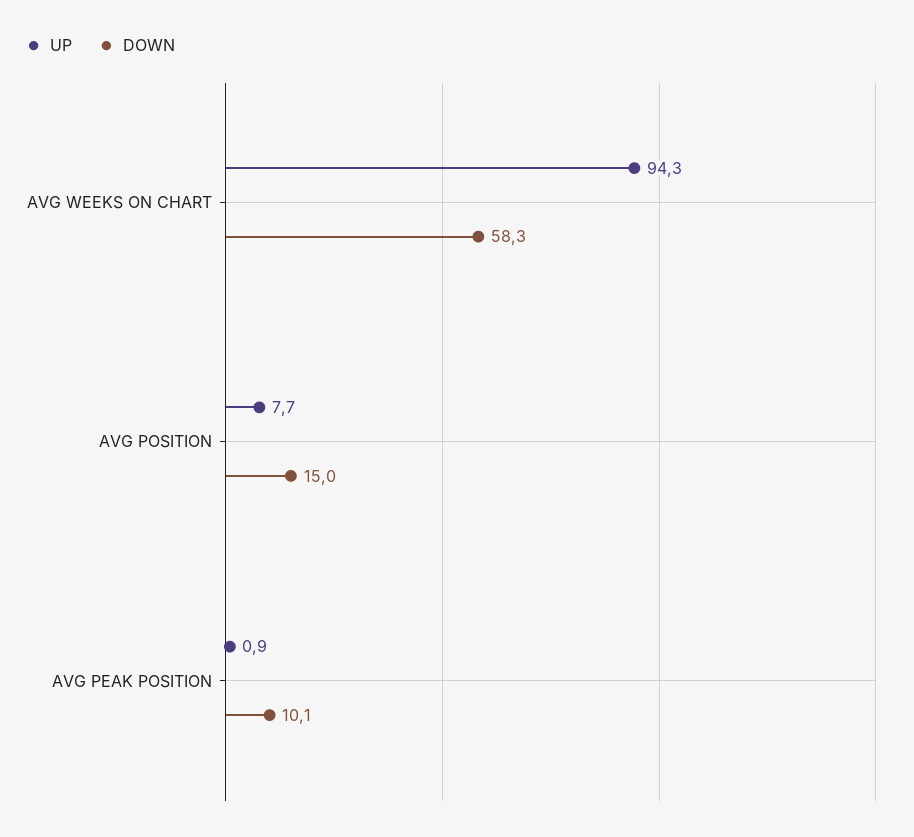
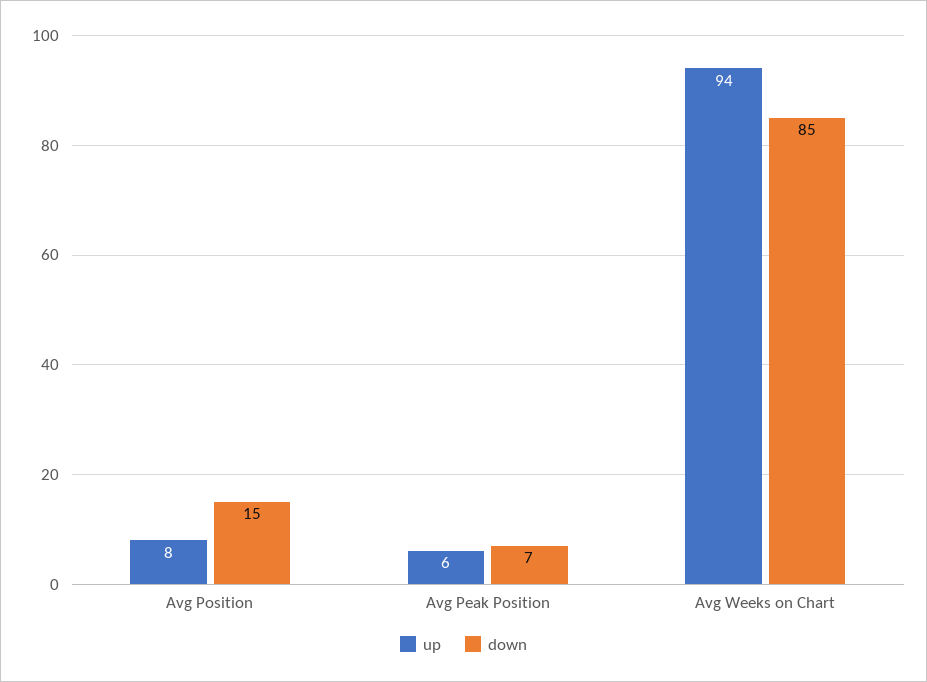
DOWN, AVG WEEKS ON CHART: 58.3 -> 85
UP, AVG PEAK POSITION: 0.9 -> 6
DOWN, AVG PEAK POSITION: 10.1 -> 7

